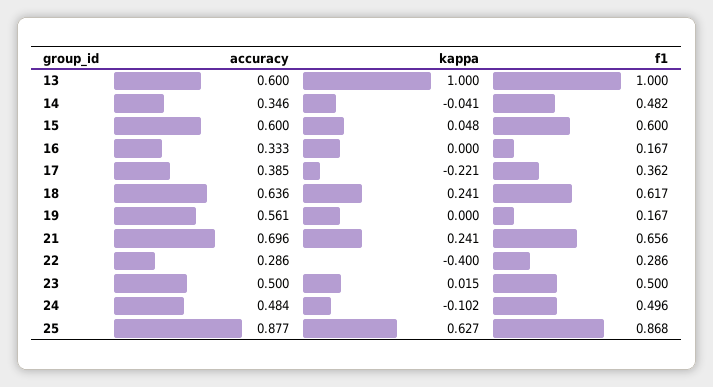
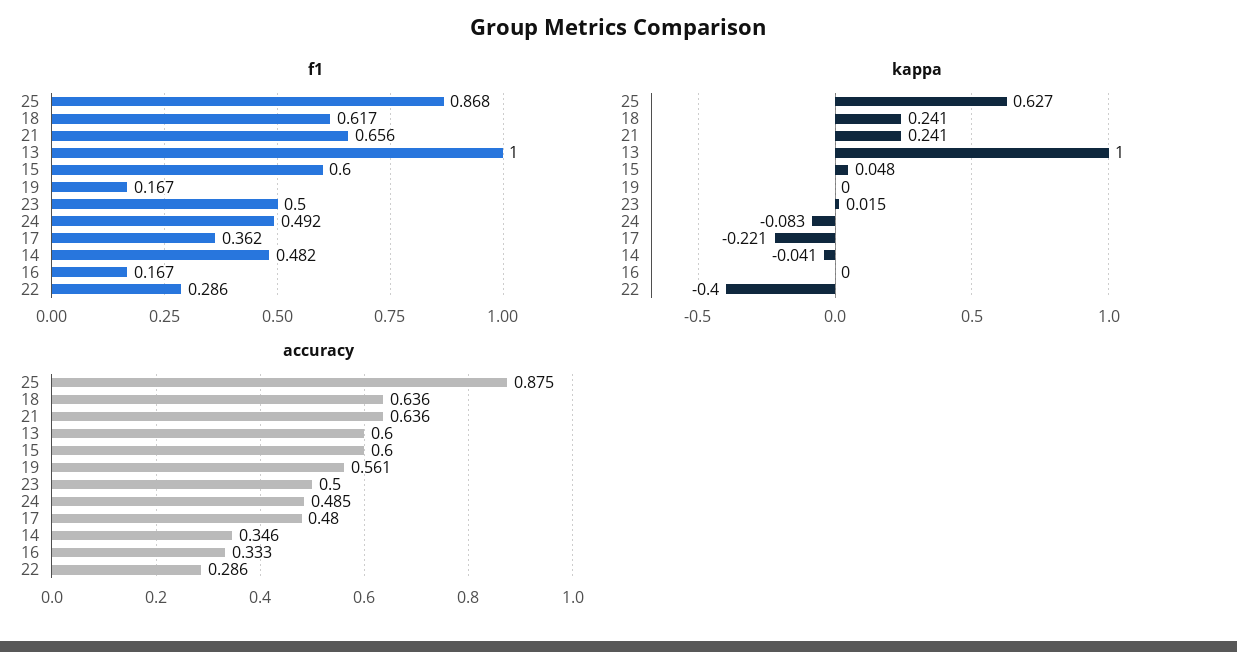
accuracy, 17: 0.385 -> 0.48
accuracy, 21: 0.696 -> 0.636
accuracy, 24: 0.484 -> 0.485
kappa, 24: -0.102 -> -0.083
f1, 24: 0.496 -> 0.492
accuracy, 25: 0.877 -> 0.875

